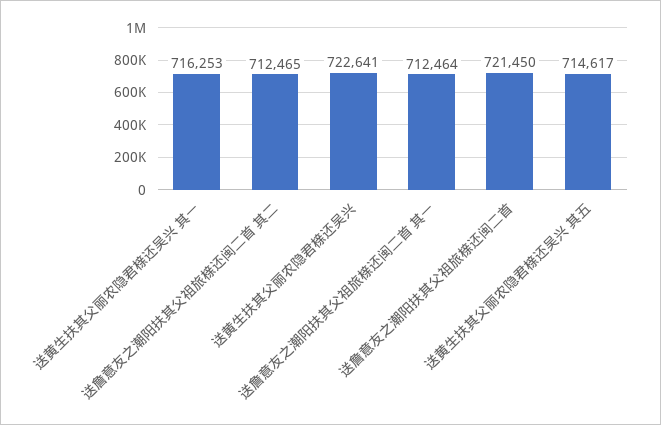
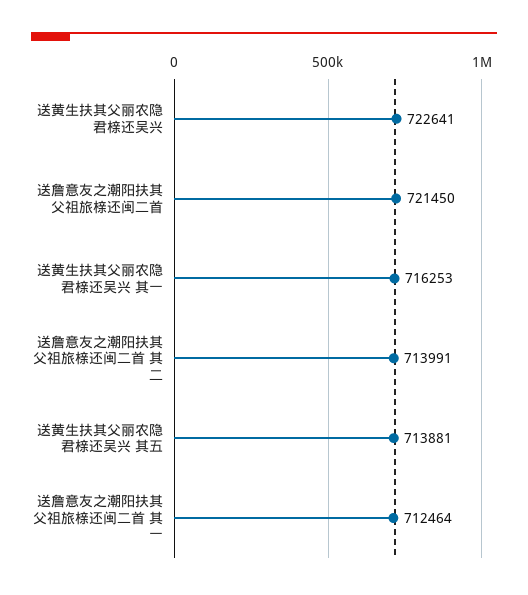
送詹意友之潮阳扶其父祖旅榇还闽二首 其二: 712465 -> 713991
送黄生扶其父丽农隐君榇还吴兴 其五: 714617 -> 713881

